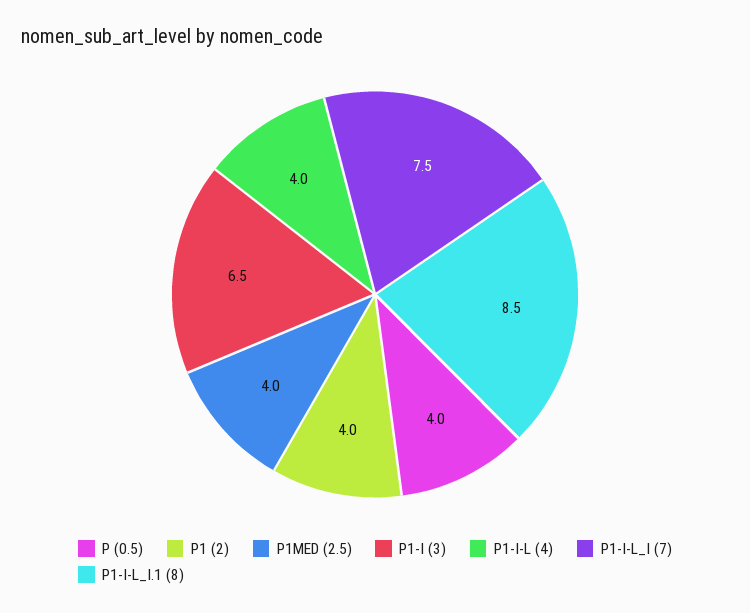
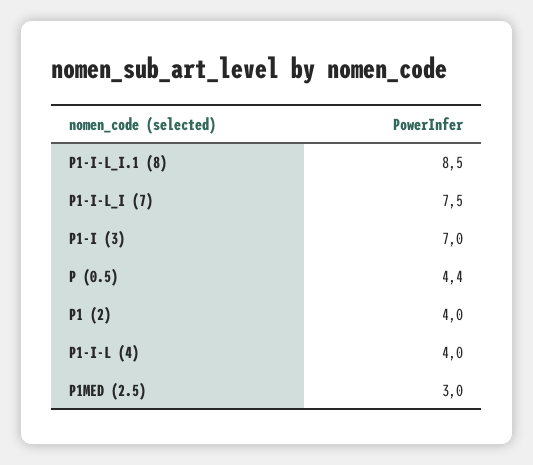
P (0.5): 4 -> 4.4
P1MED (2.5): 4 -> 3
P1-I (3): 6.5 -> 7

